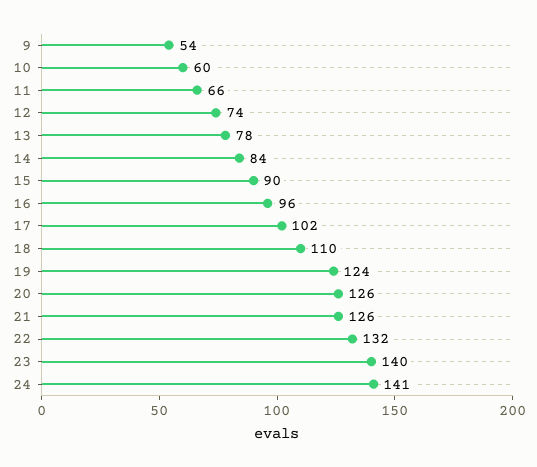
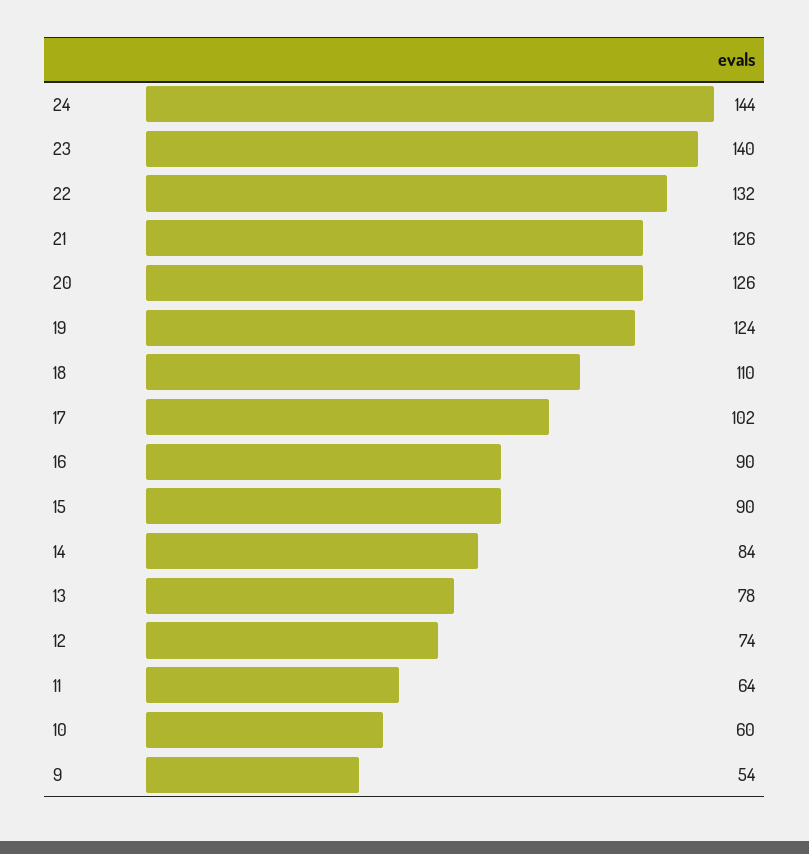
11: 66 -> 64
16: 96 -> 90
24: 141 -> 144

